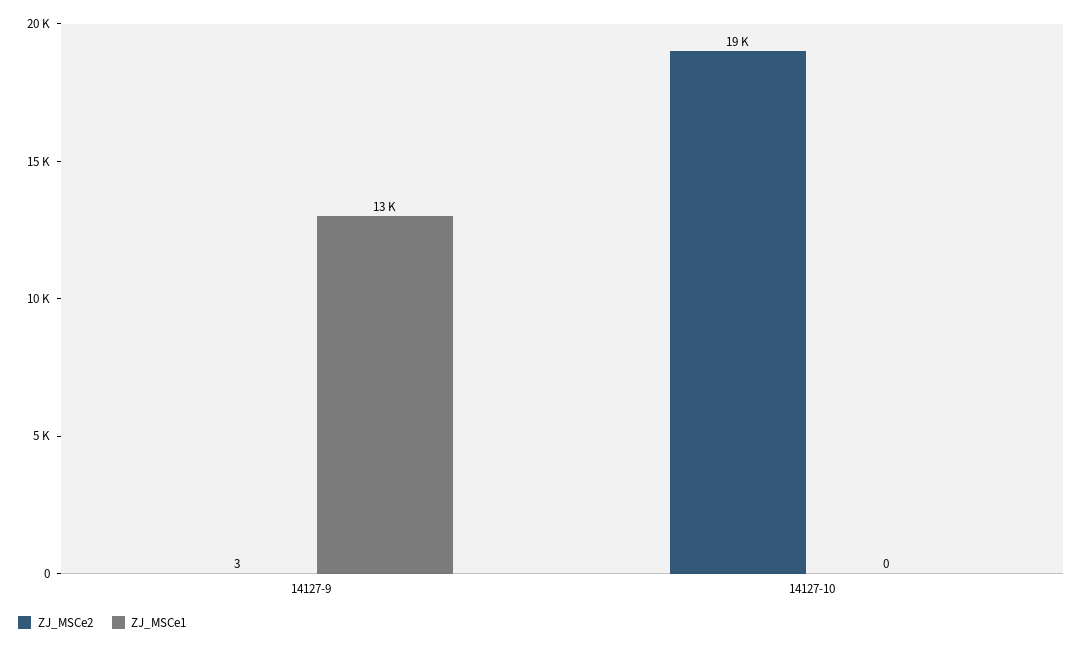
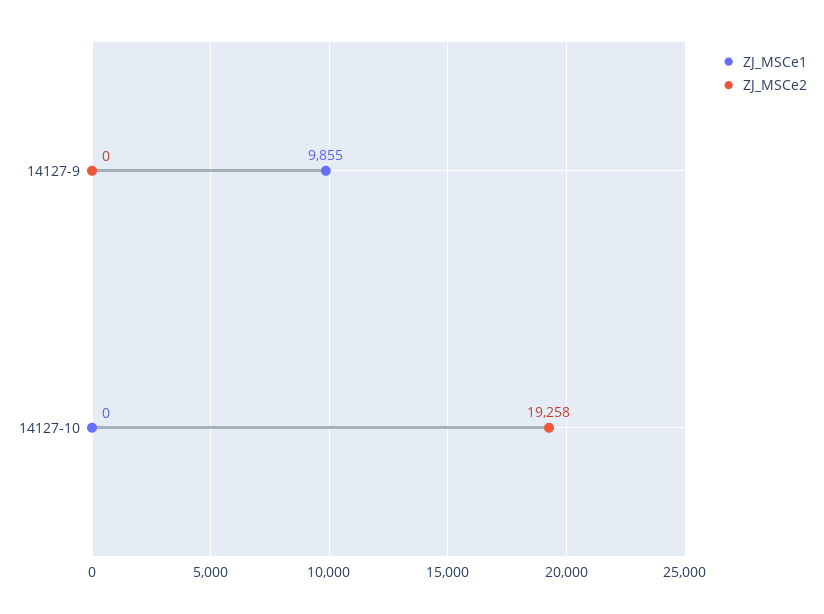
ZJ_MSCe2, 14127-9: 3 -> 0
ZJ_MSCe1, 14127-9: 13000 -> 9855

